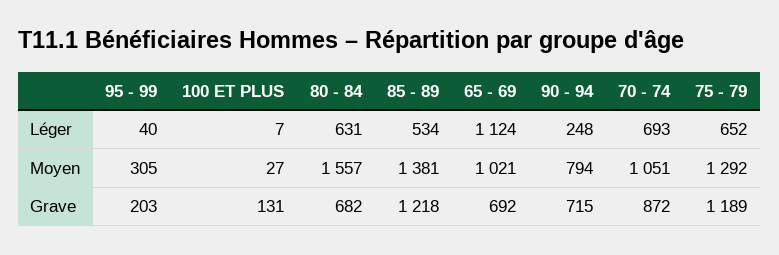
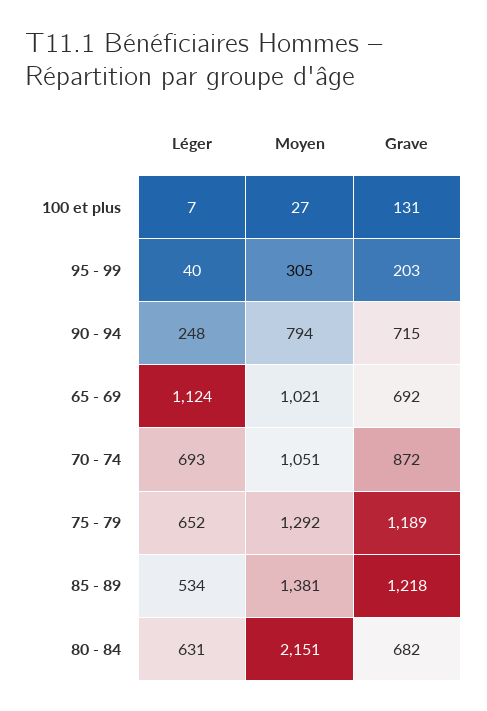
80 - 84, Moyen: 1557 -> 2151

